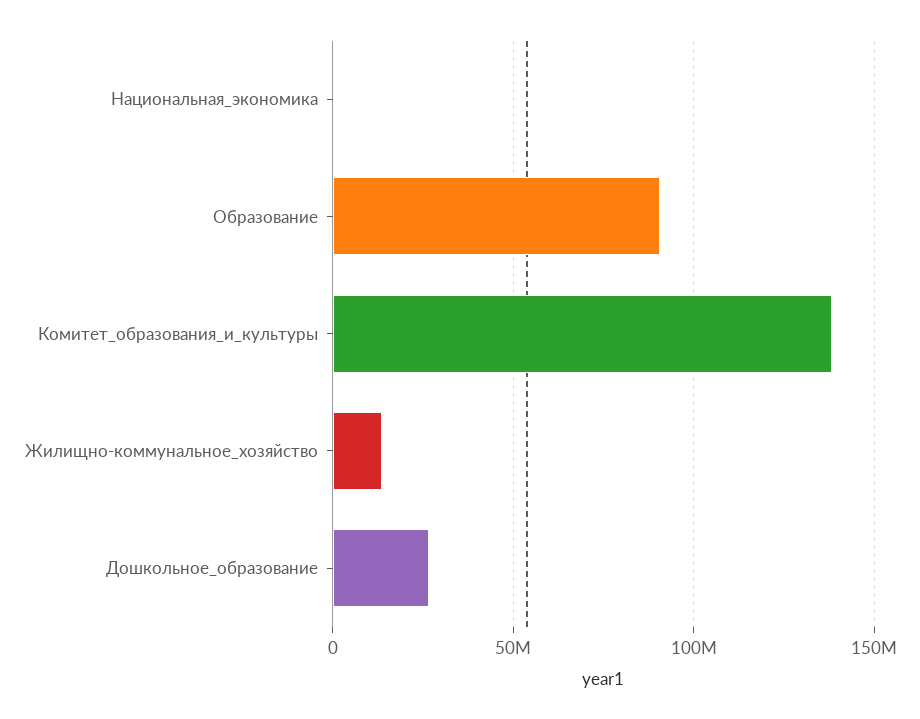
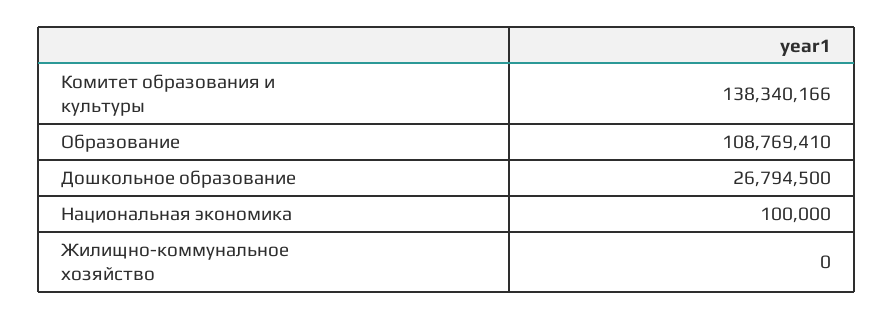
Образование: 90000000 -> 108769410
Жилищно-коммунальное_хозяйство: 15000000 -> 0

